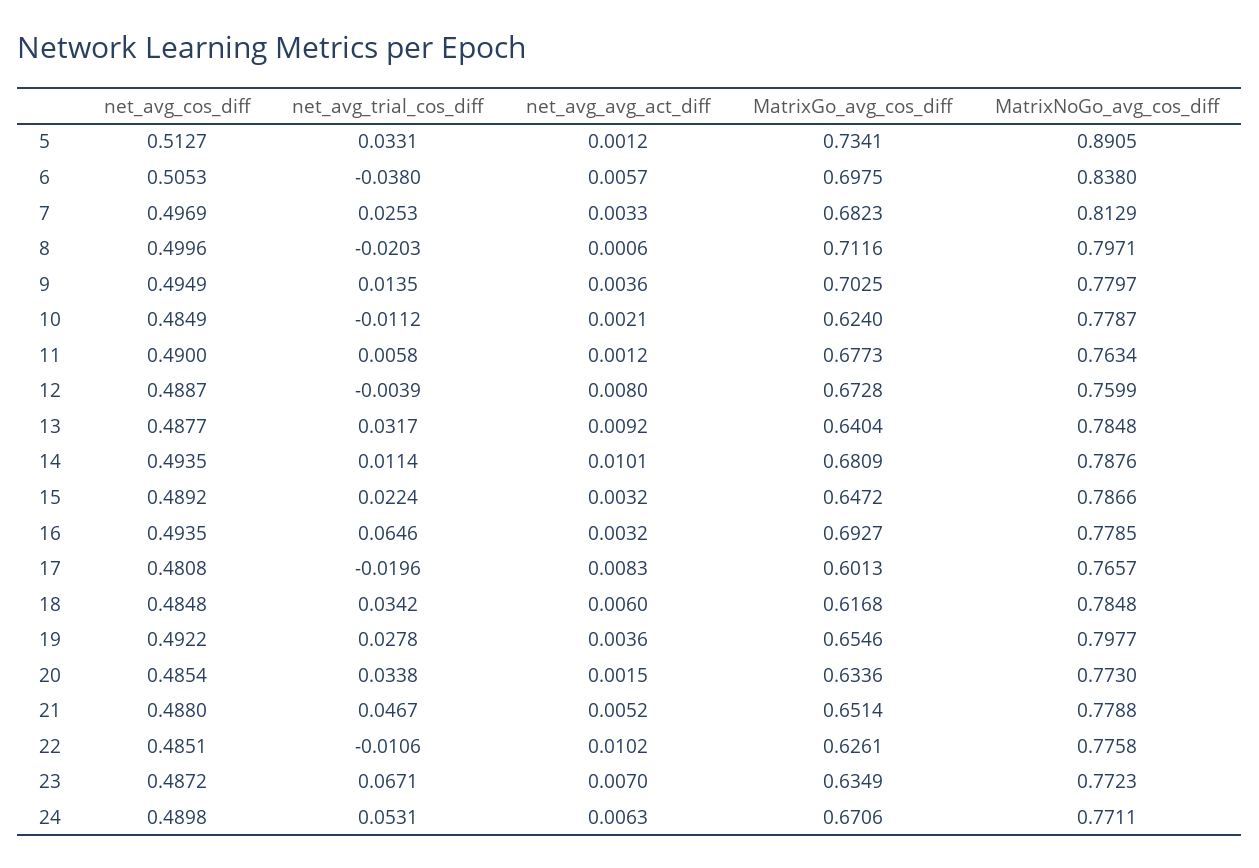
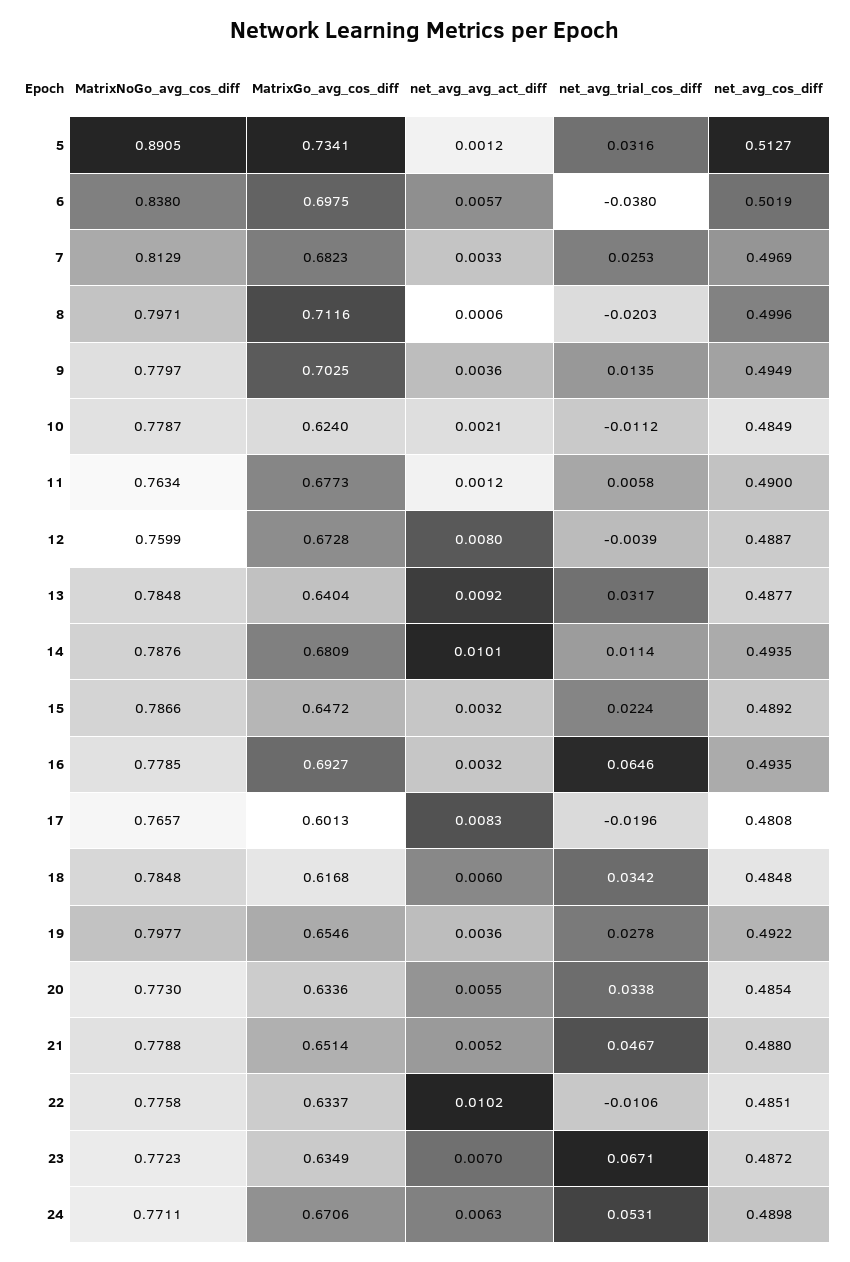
net_avg_trial_cos_diff, 5: 0.0331 -> 0.0316
net_avg_cos_diff, 6: 0.5053 -> 0.5019
net_avg_avg_act_diff, 20: 0.0015 -> 0.0055
MatrixGo_avg_cos_diff, 22: 0.6261 -> 0.6337

